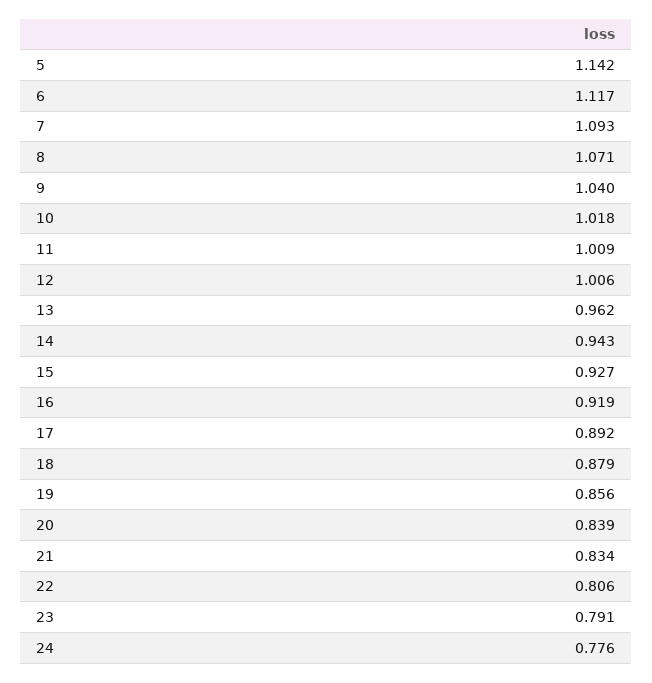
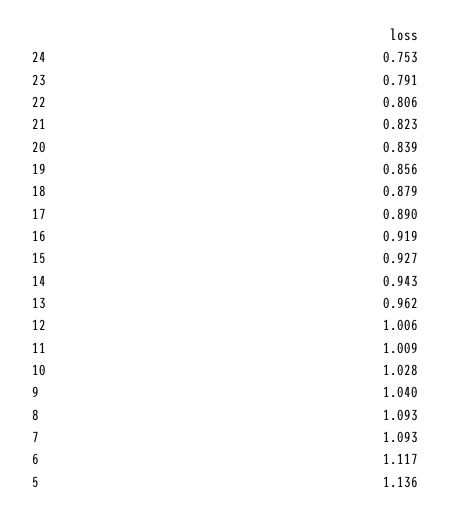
5: 1.142 -> 1.136
8: 1.071 -> 1.093
10: 1.018 -> 1.028
17: 0.892 -> 0.89
21: 0.834 -> 0.823
24: 0.776 -> 0.753

